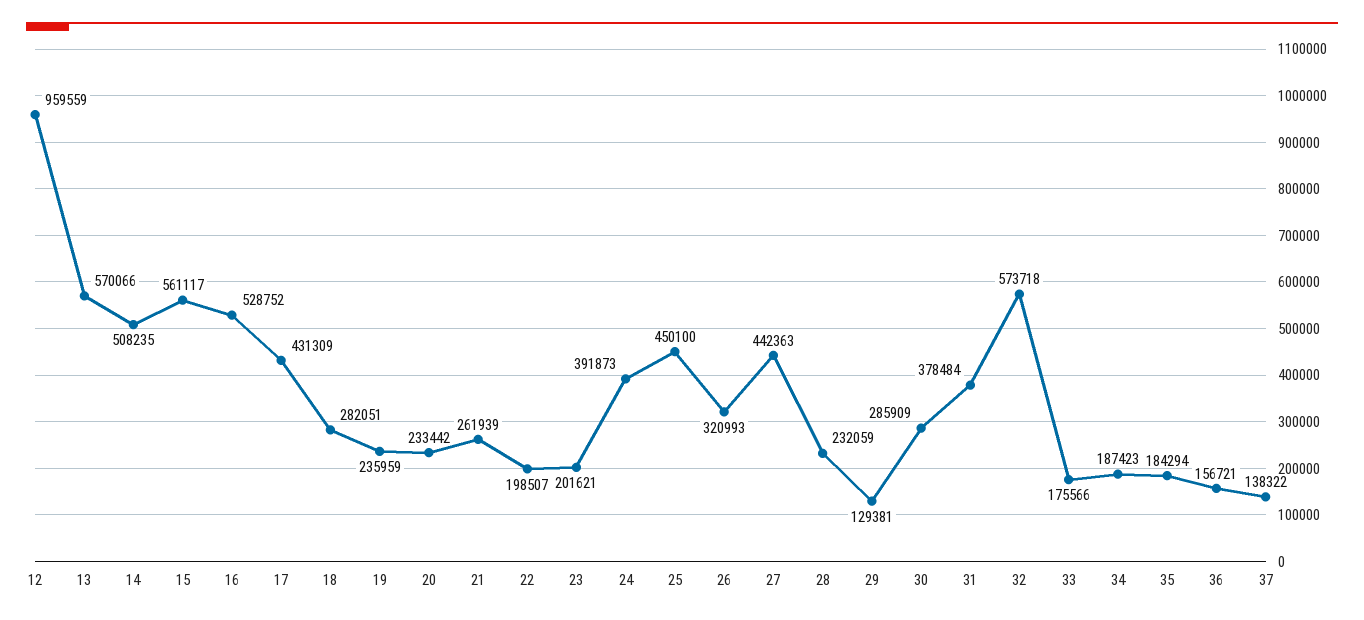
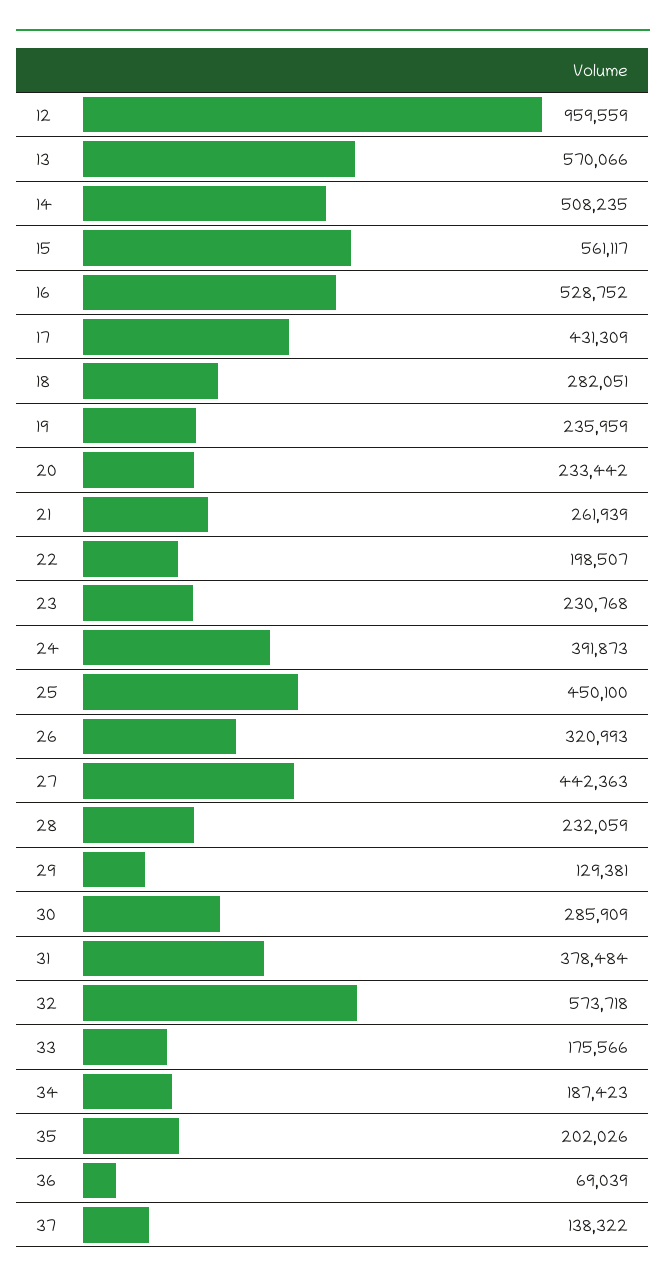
23: 201621 -> 230768
35: 184294 -> 202026
36: 156721 -> 69039

